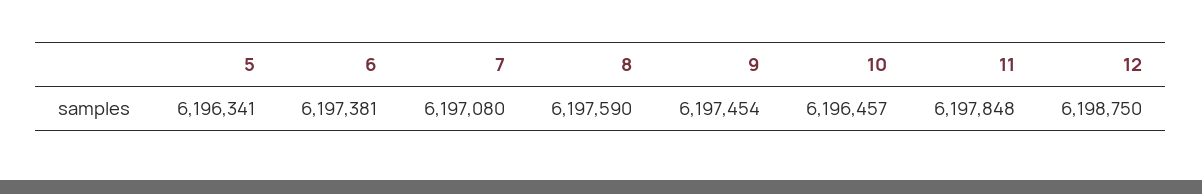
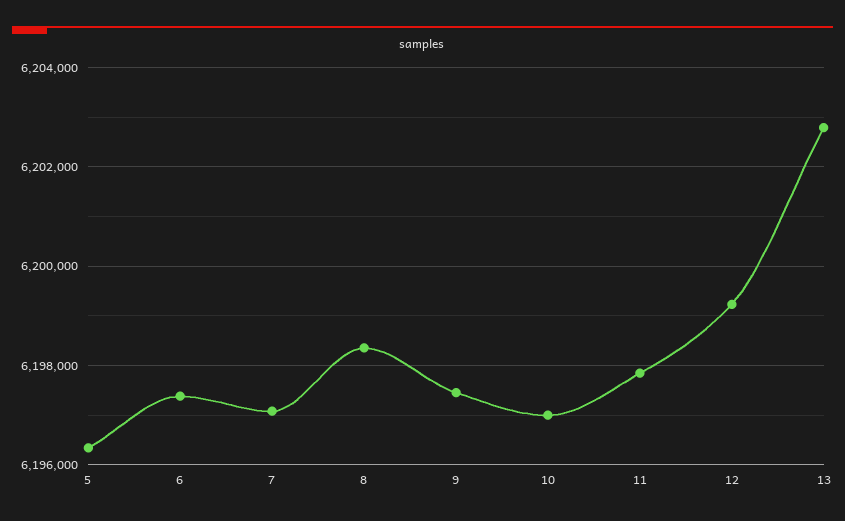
8: 6197590 -> 6198400
10: 6196457 -> 6197000
12: 6198750 -> 6199200
13: none -> 6202800

